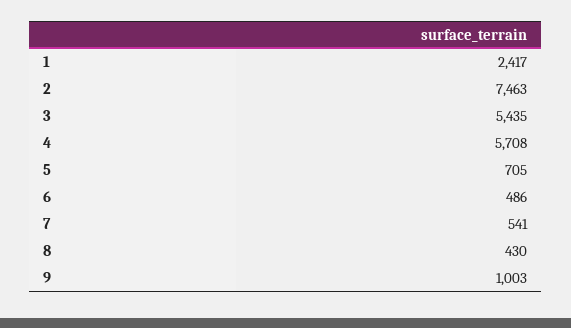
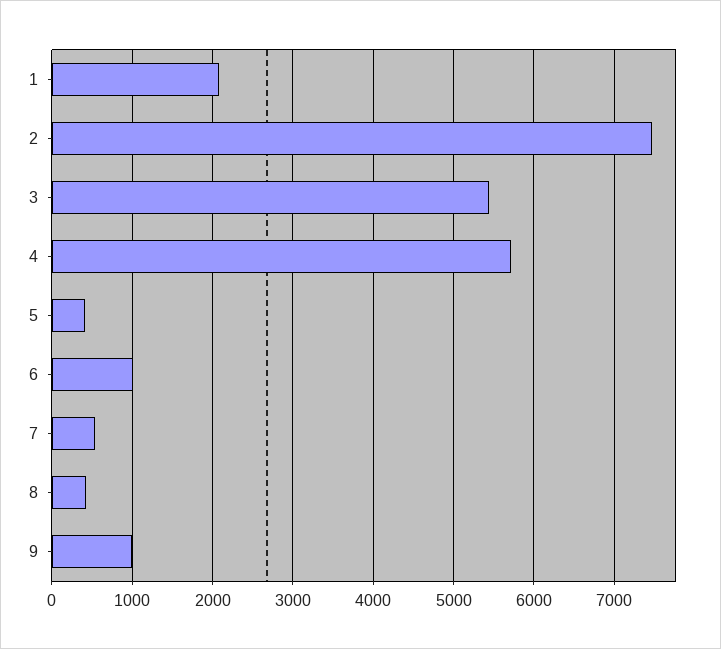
1: 2417 -> 2100
5: 705 -> 400
6: 486 -> 1000

